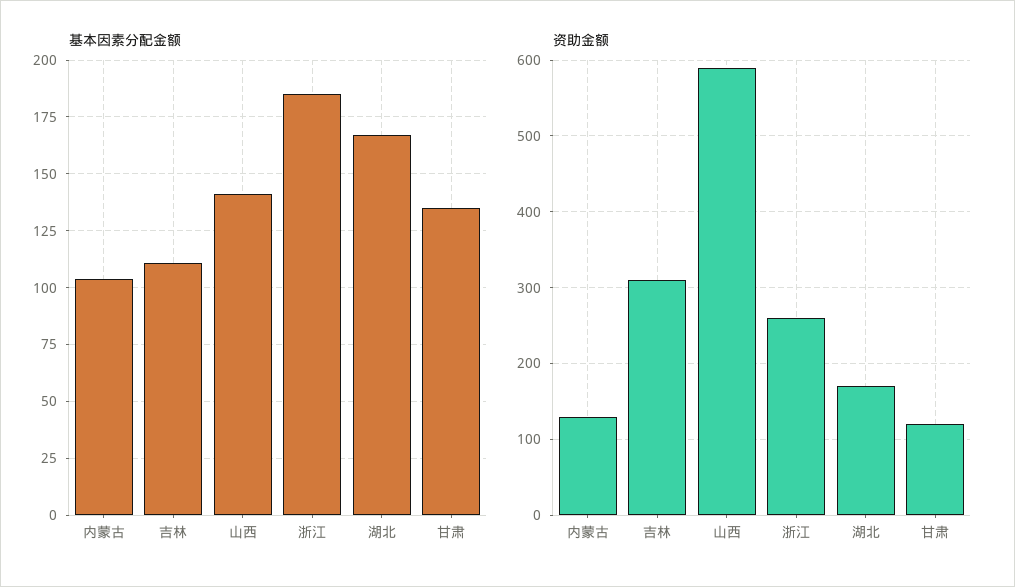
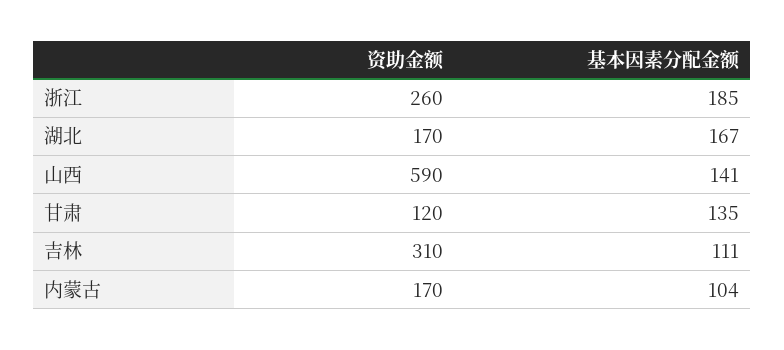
资助金额, 内蒙古: 130 -> 170

